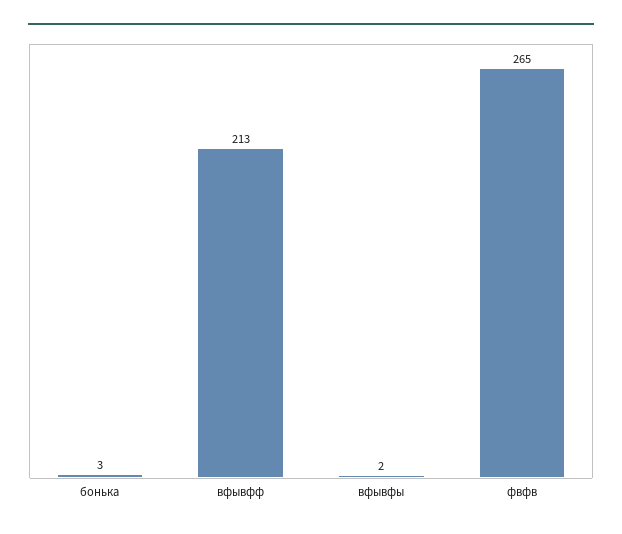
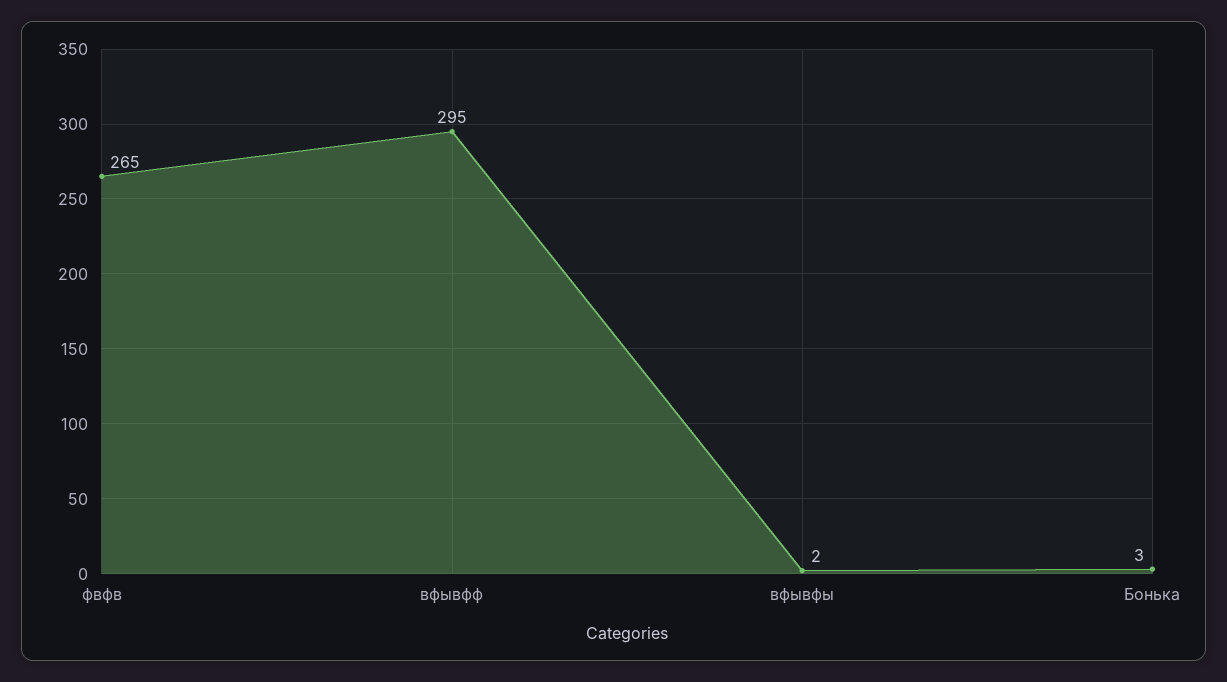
вфывфф: 213 -> 295

